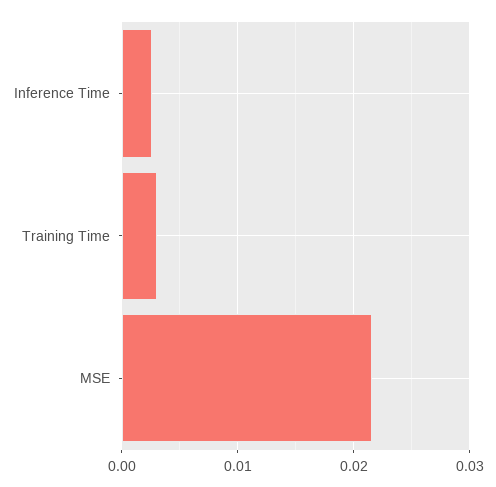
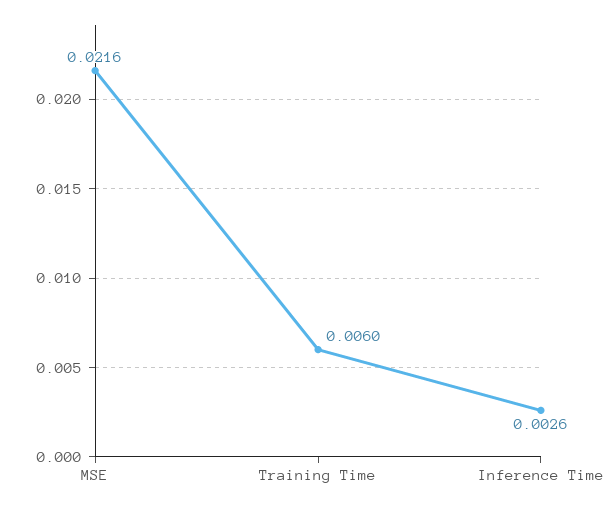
Training Time: 0.003 -> 0.006

